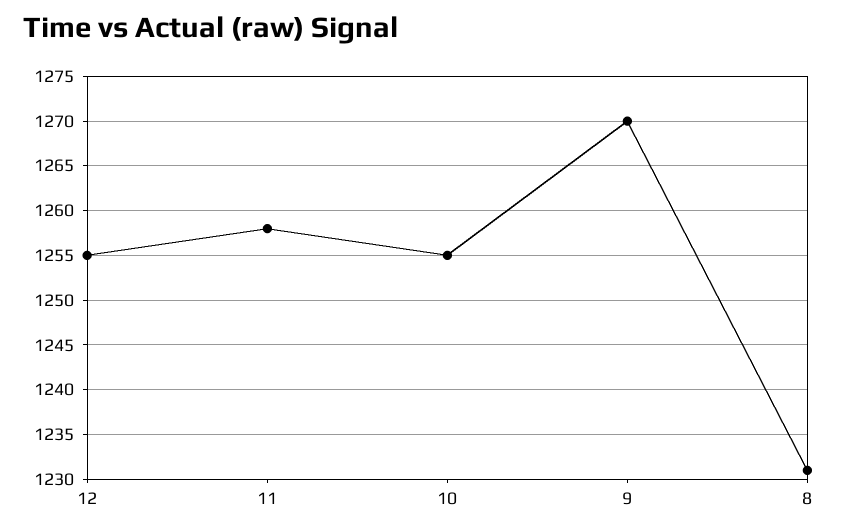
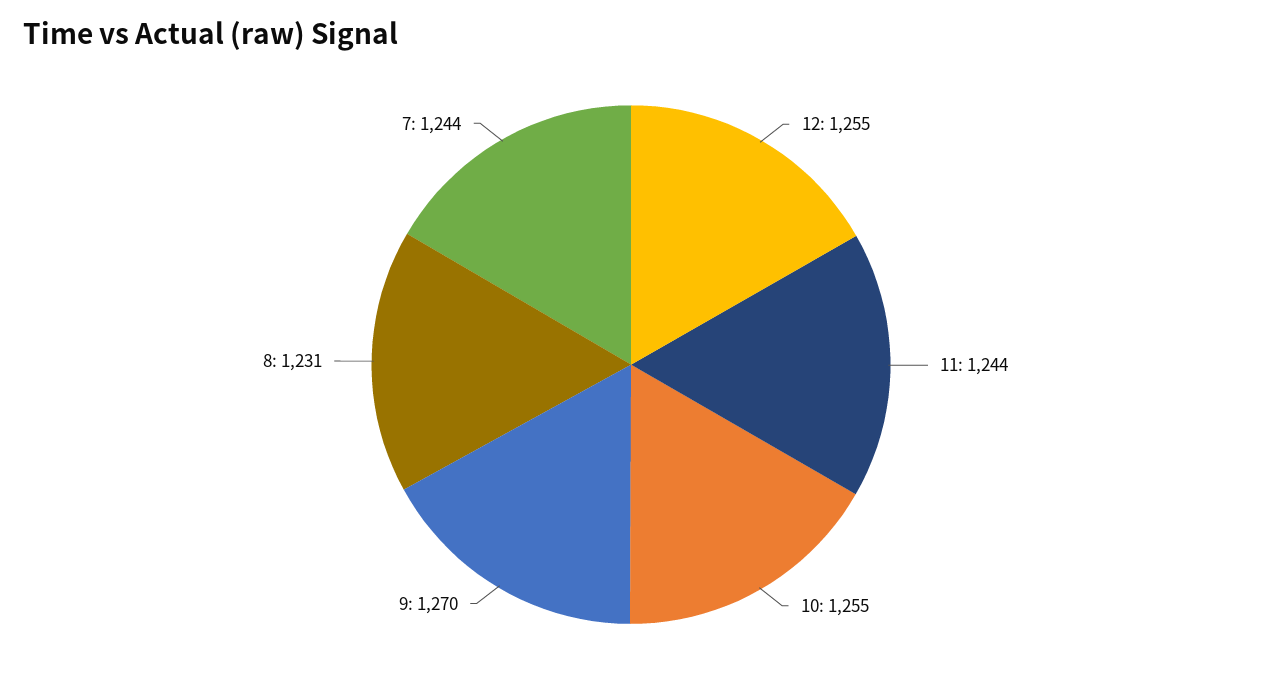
11: 1258 -> 1244
7: none -> 1244

